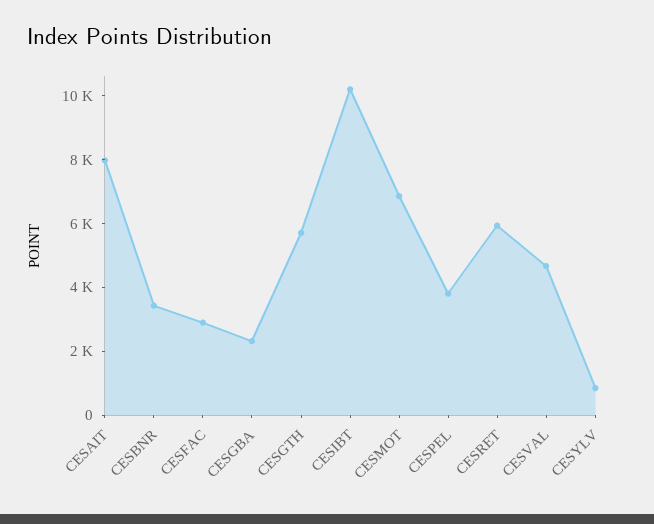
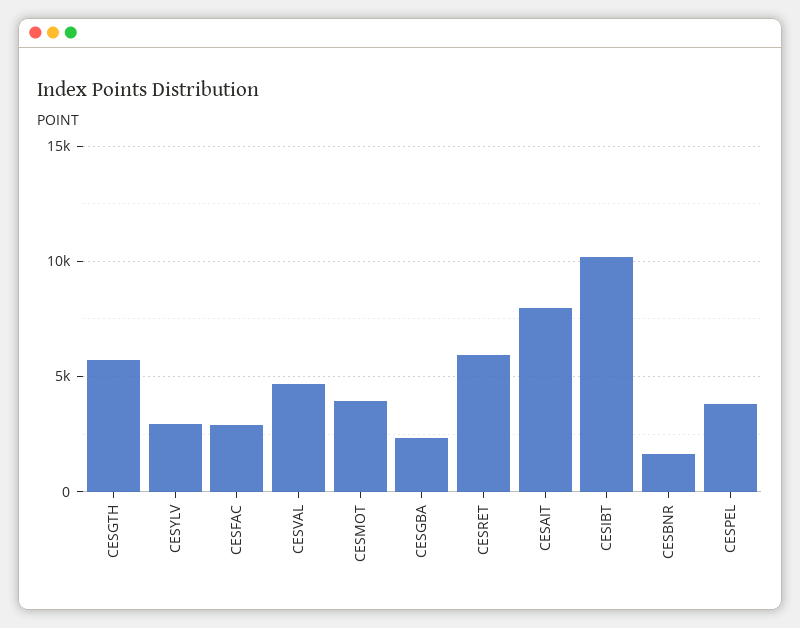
CESBNR: 3500 -> 1500
CESMOT: 7000 -> 4000
CESYLV: 1000 -> 3000

